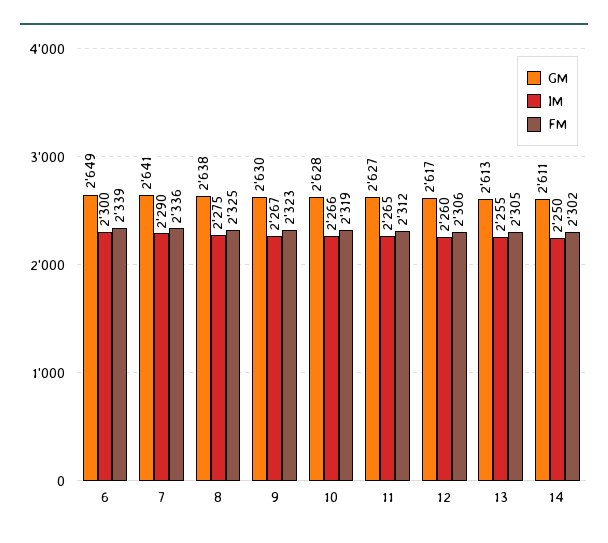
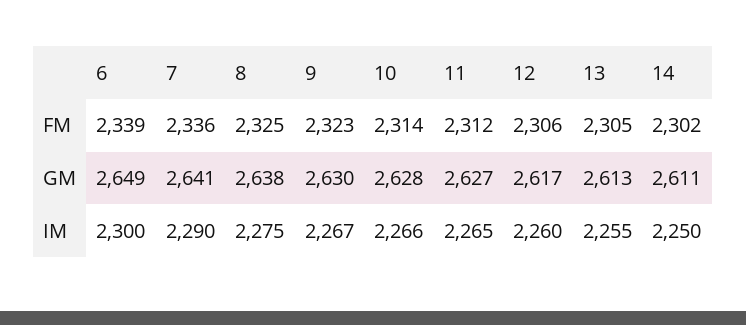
FM, 10: 2319 -> 2314

